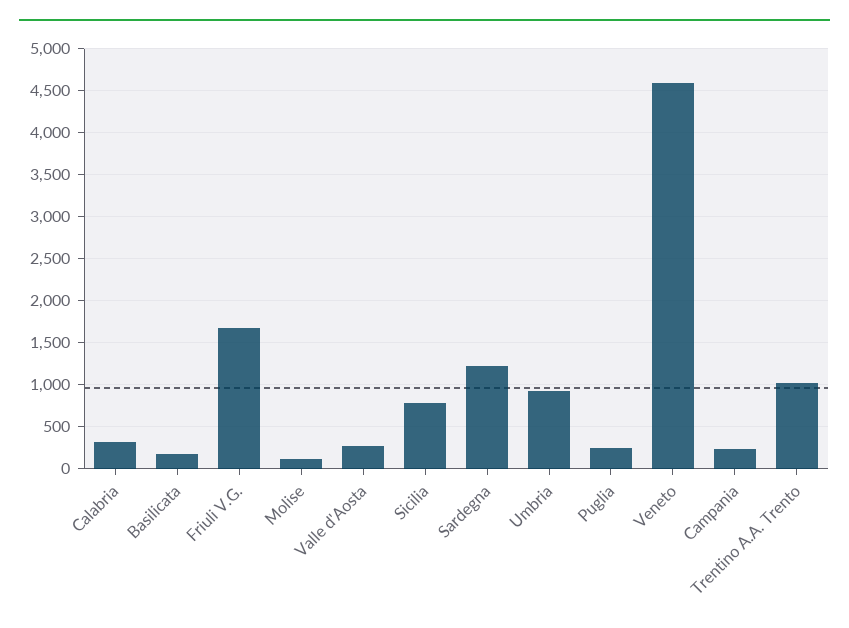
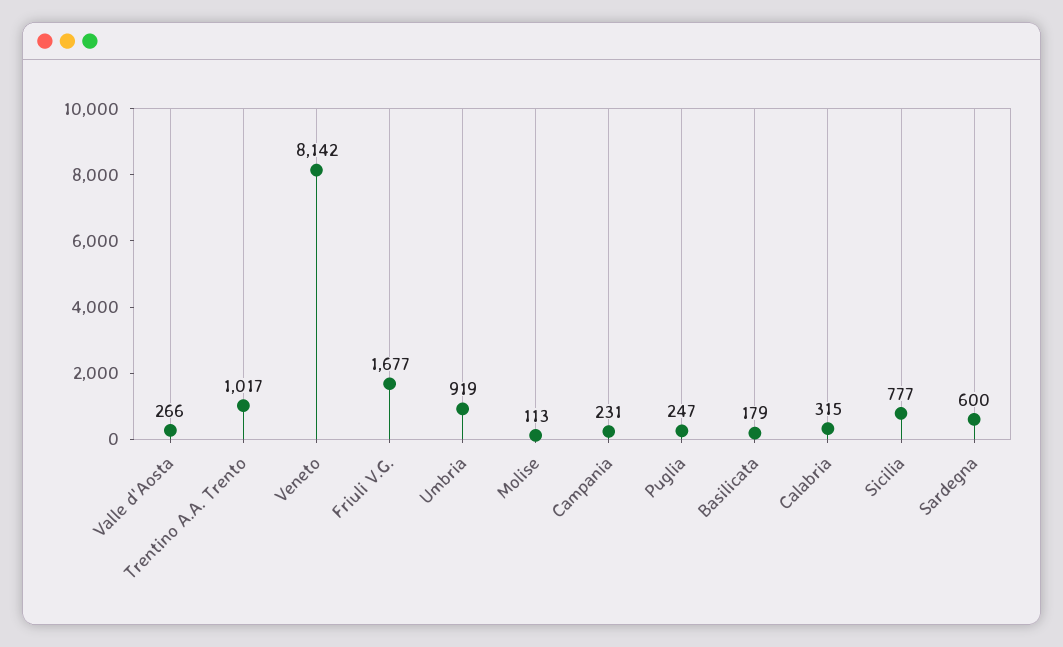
Sardegna: 1200 -> 600
Veneto: 4600 -> 8142

